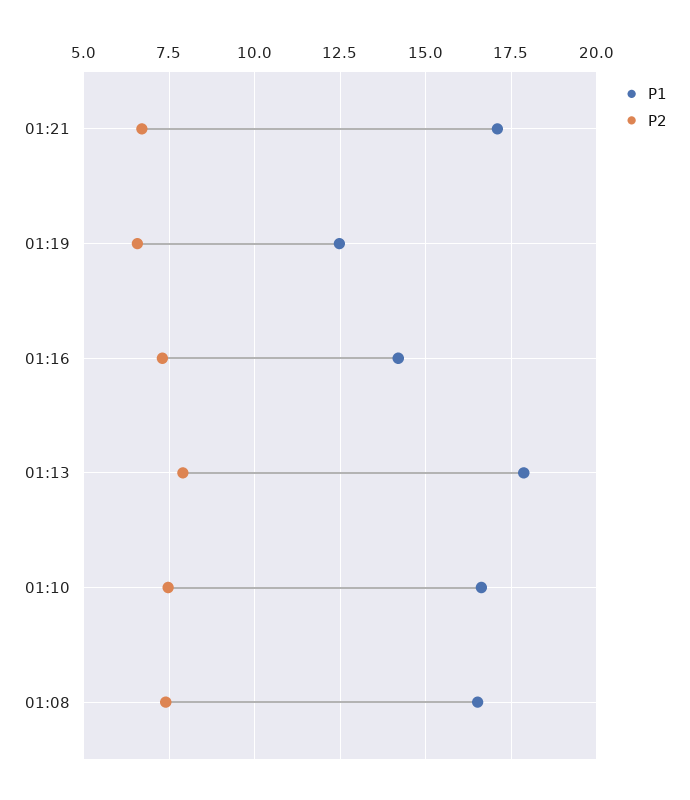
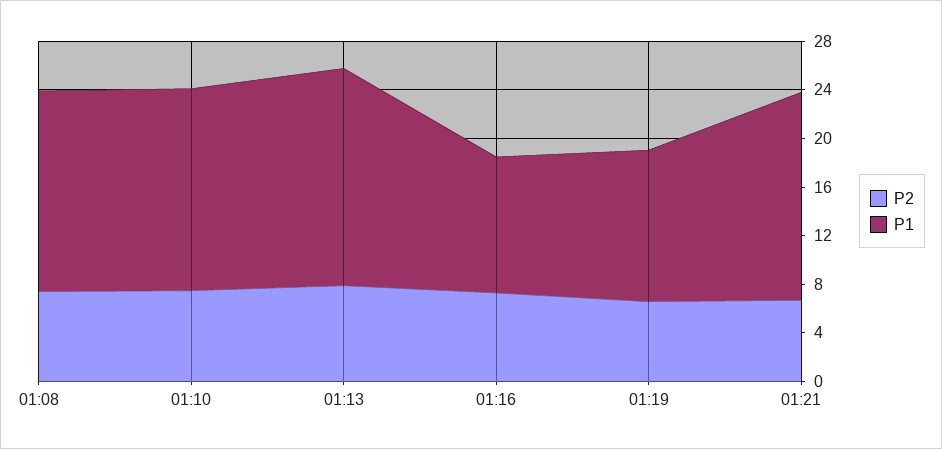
P1, 01:16: 14.25 -> 11

